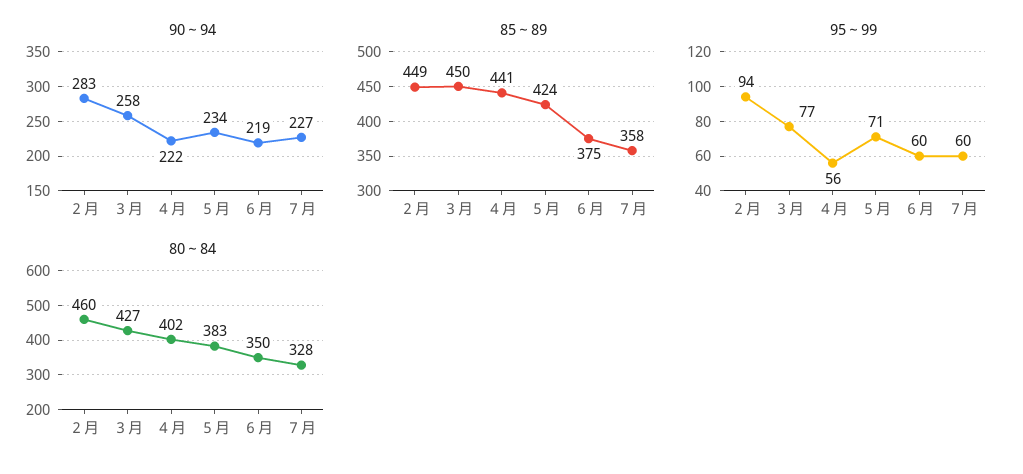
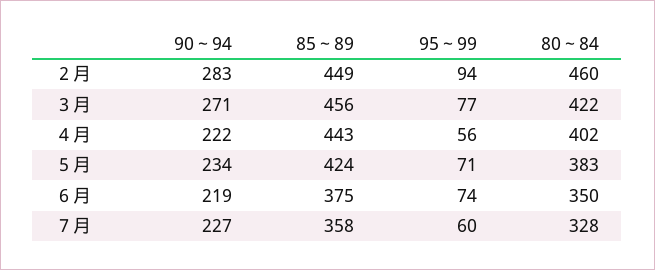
90～94, ３月: 258 -> 271
85～89, ３月: 450 -> 456
85～89, ４月: 441 -> 443
95～99, ６月: 60 -> 74
80～84, ３月: 427 -> 422

